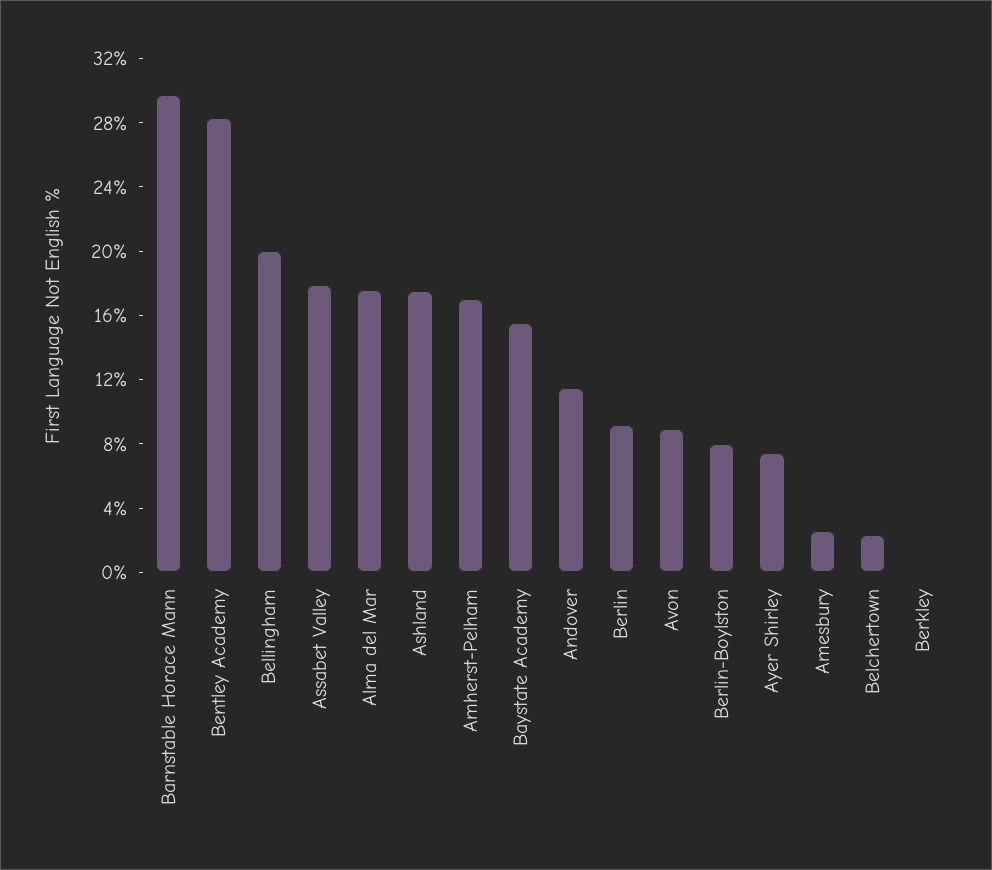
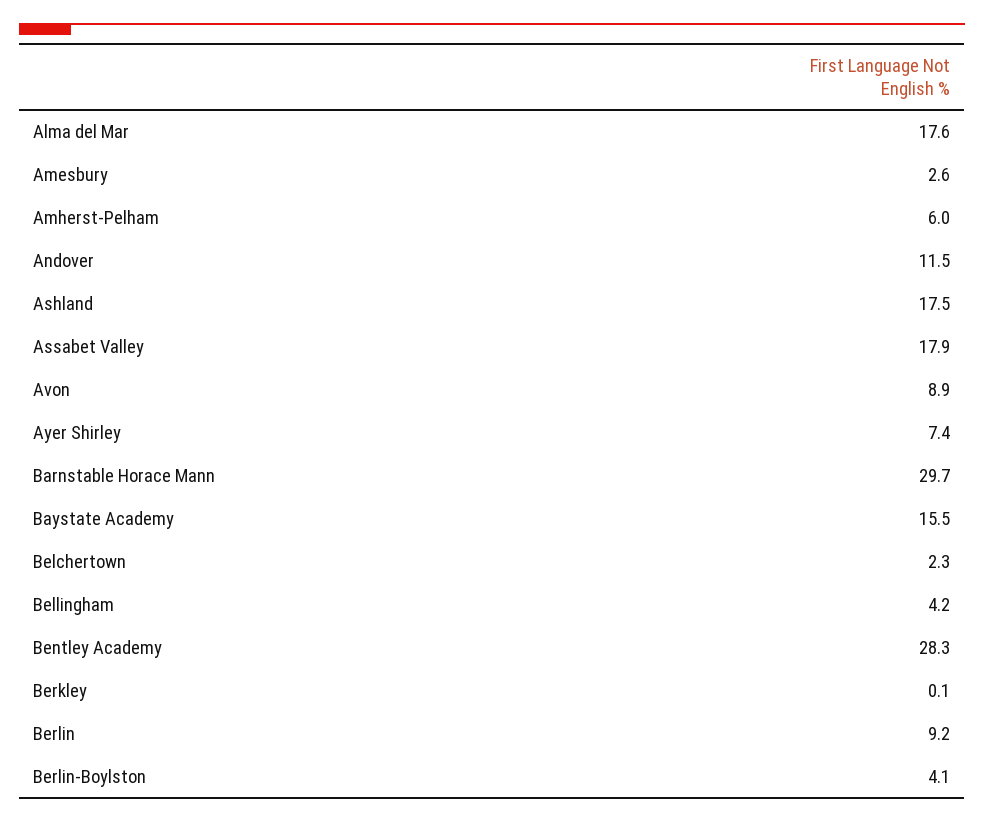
Bellingham: 20 -> 4.2
Amherst-Pelham: 17 -> 6
Berlin-Boylston: 8 -> 4.1

